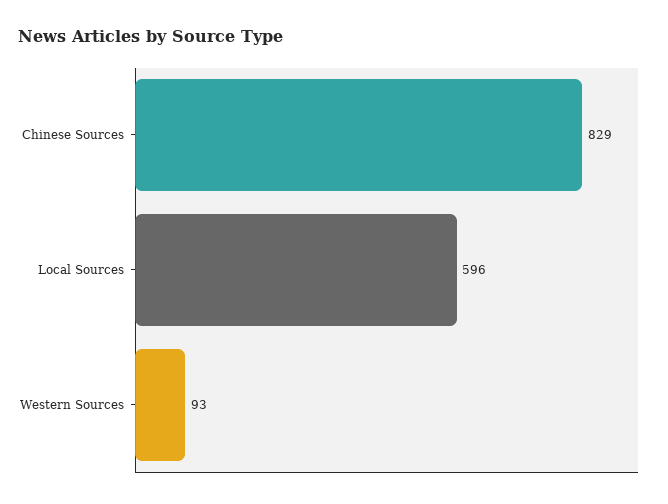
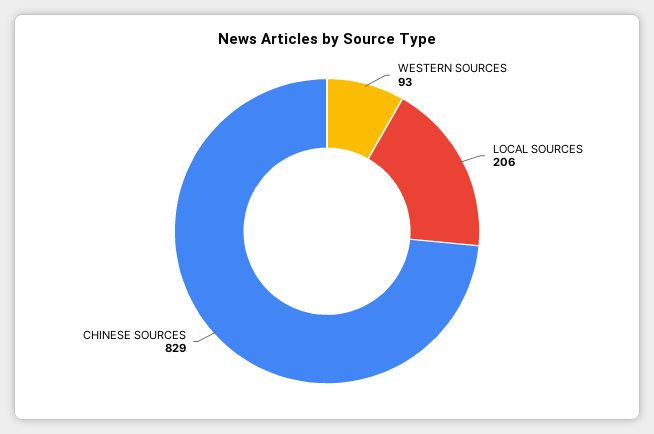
Local Sources: 596 -> 206

